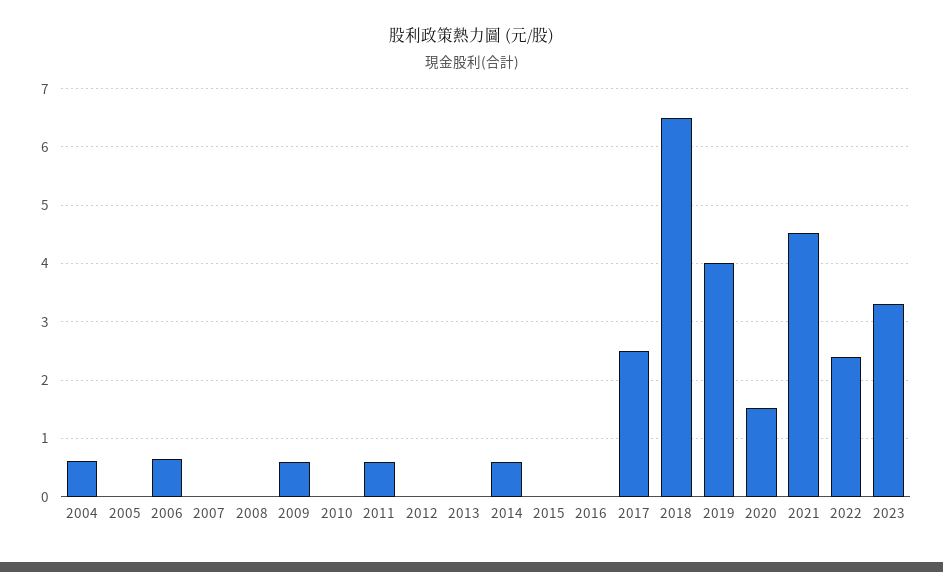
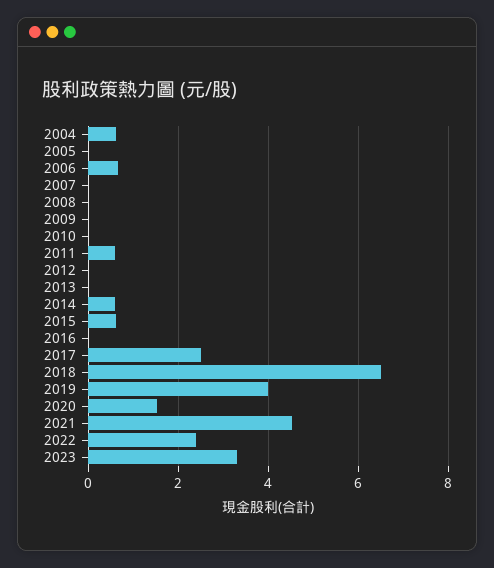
2009: 0.6 -> 0
2015: 0 -> 0.6

